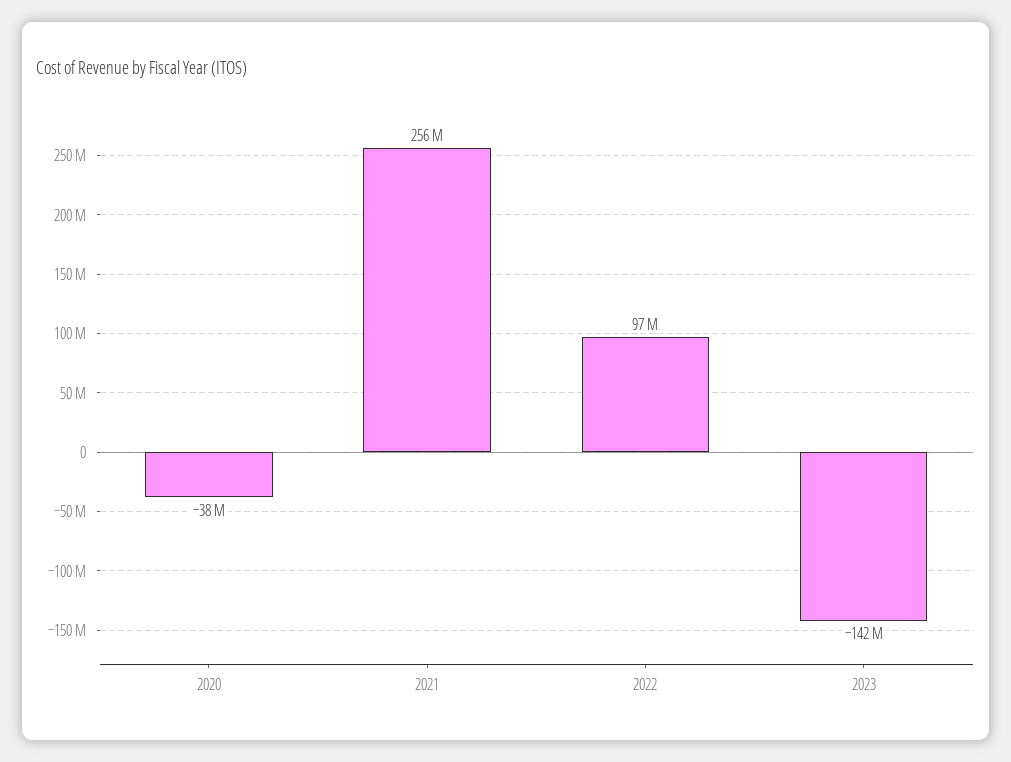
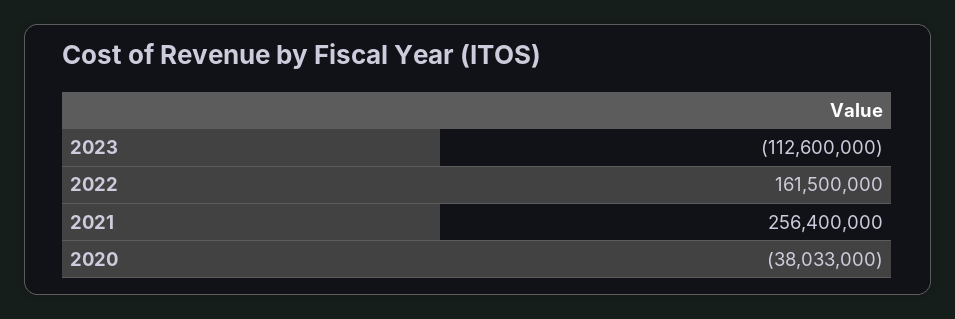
2022: 97000000 -> 161500000
2023: -142000000 -> -112600000

